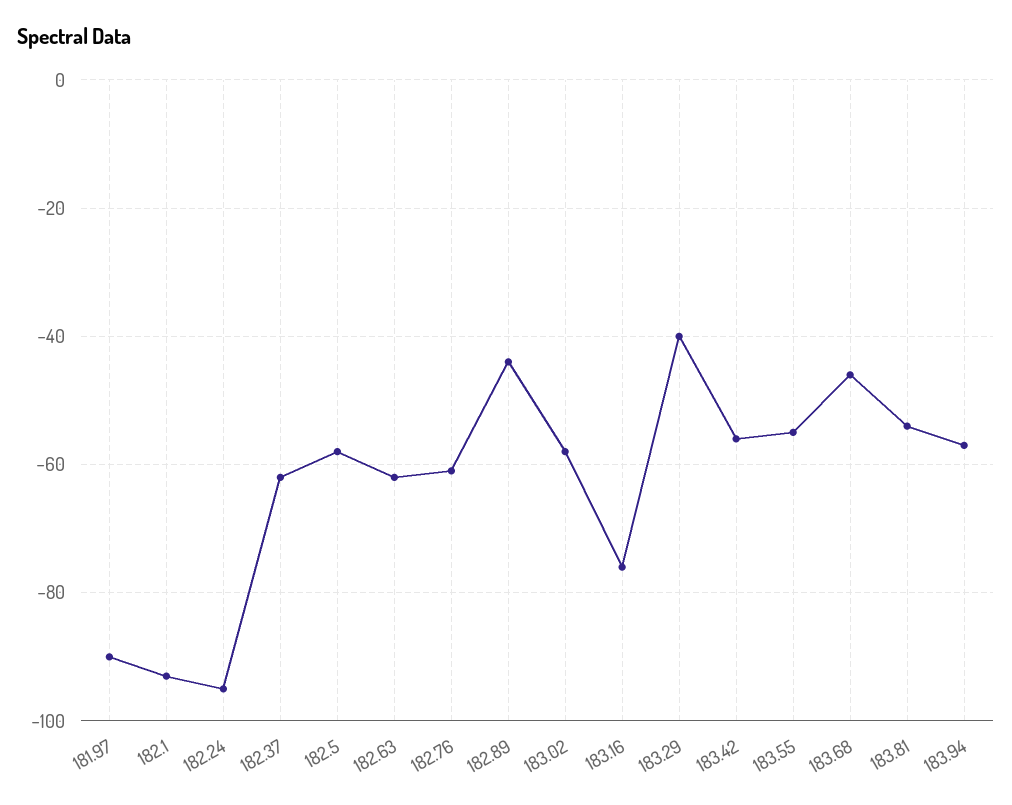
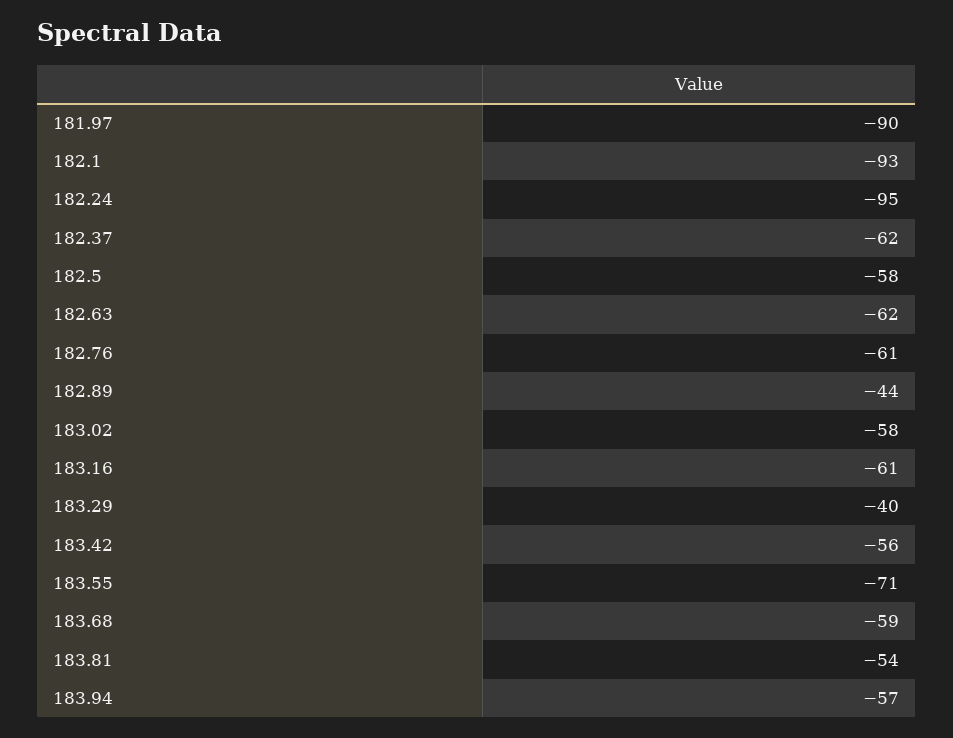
183.16: -75 -> -61
183.55: -55 -> -71
183.68: -45 -> -59

